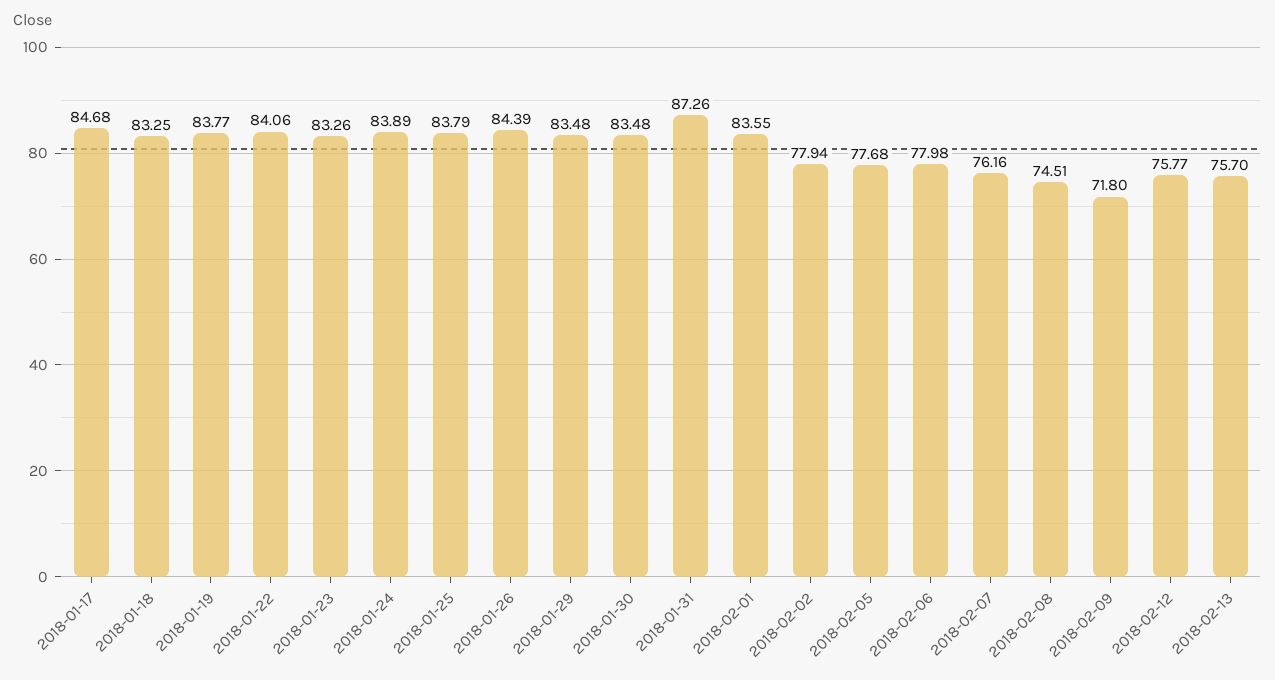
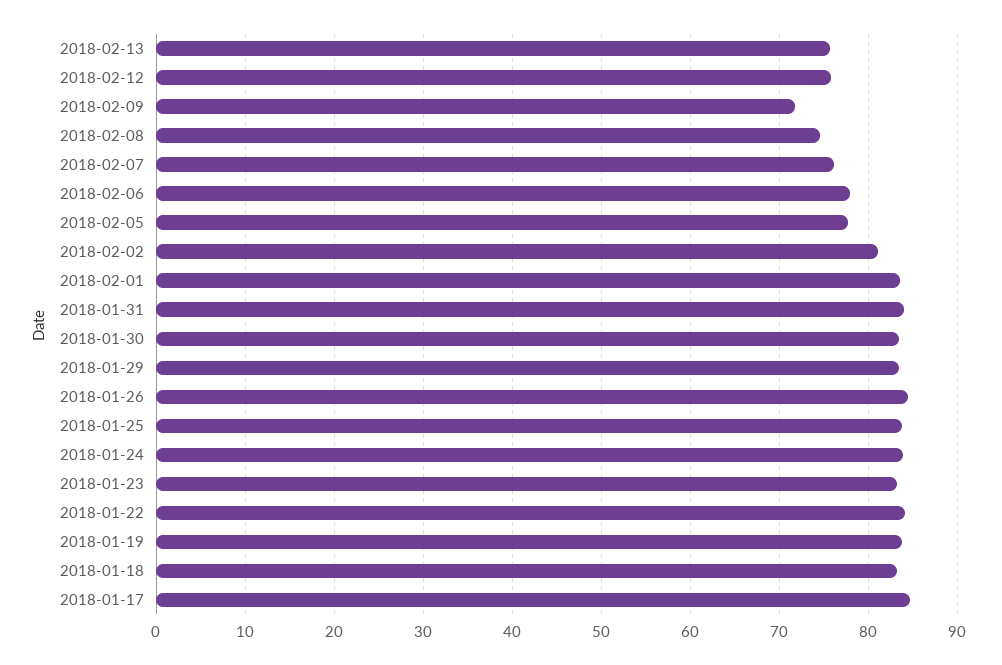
2018-01-31: 87.26 -> 84
2018-02-02: 77.94 -> 81

